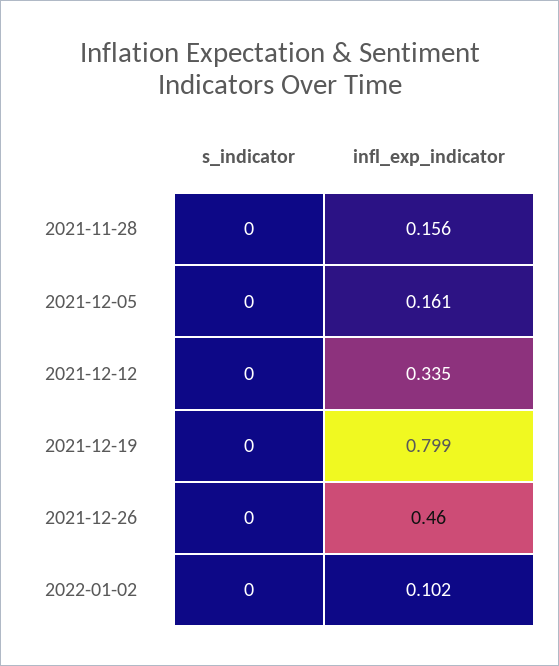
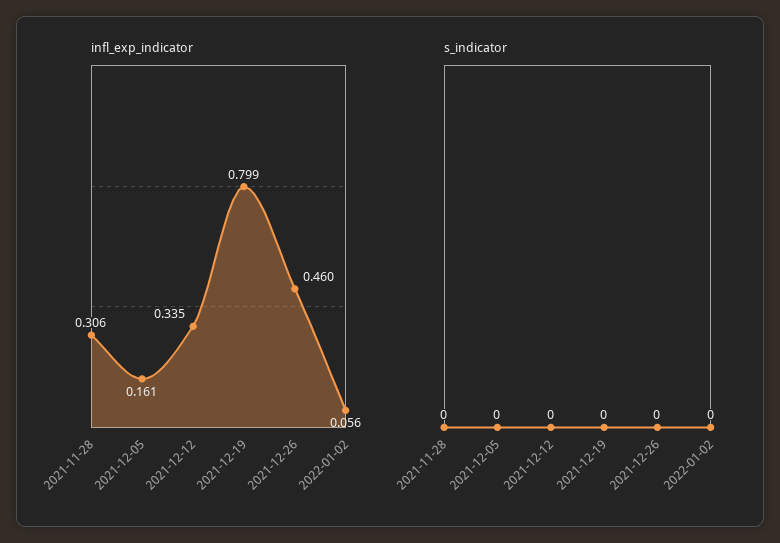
infl_exp_indicator, 2021-11-28: 0.156 -> 0.306
infl_exp_indicator, 2022-01-02: 0.102 -> 0.056

